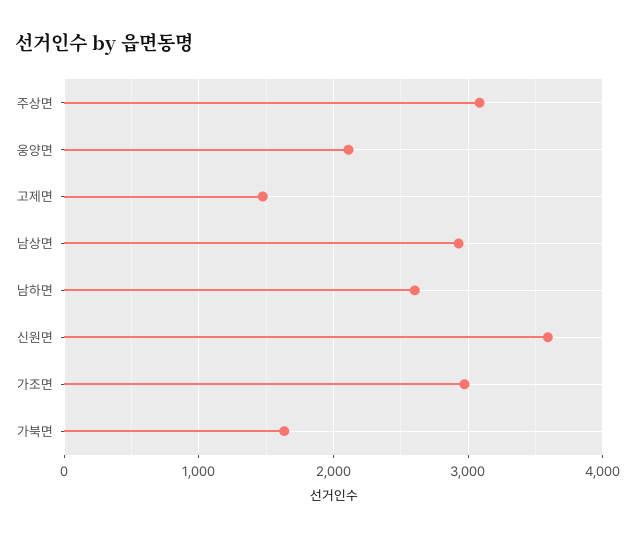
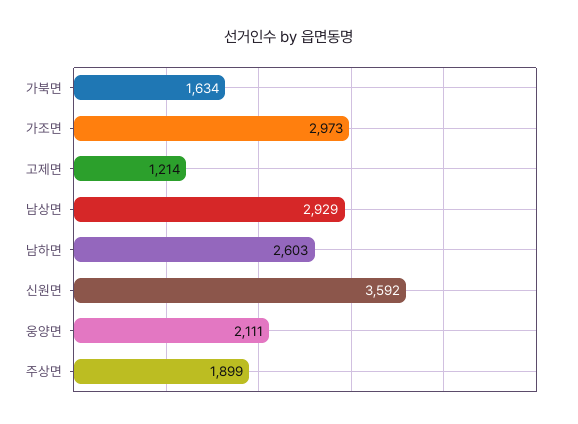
주상면: 3100 -> 1899
고제면: 1500 -> 1214

